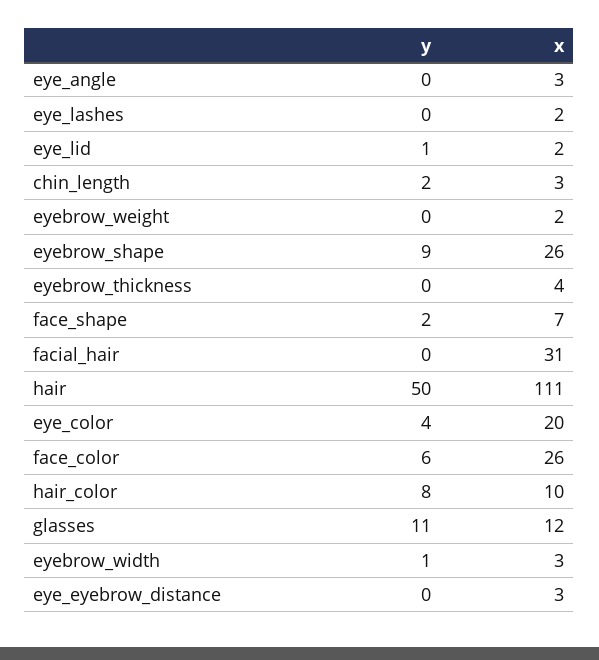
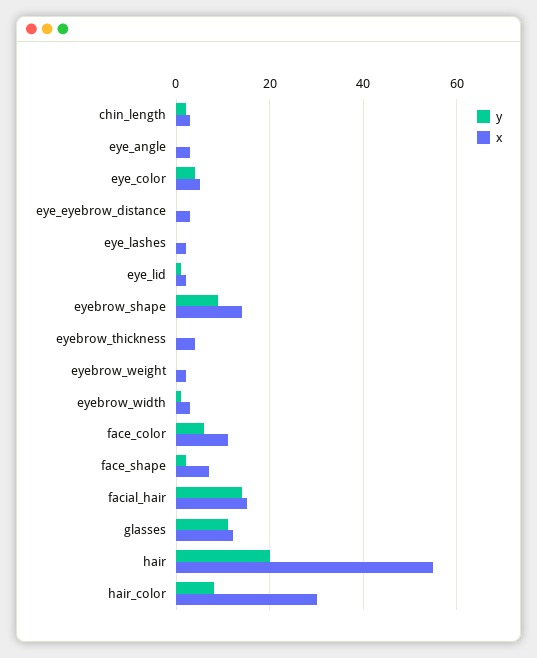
x, eyebrow_shape: 26 -> 15
y, facial_hair: 0 -> 15
x, facial_hair: 31 -> 15
y, hair: 50 -> 20
x, hair: 111 -> 55
x, eye_color: 20 -> 5
x, face_color: 26 -> 10
x, hair_color: 10 -> 30

